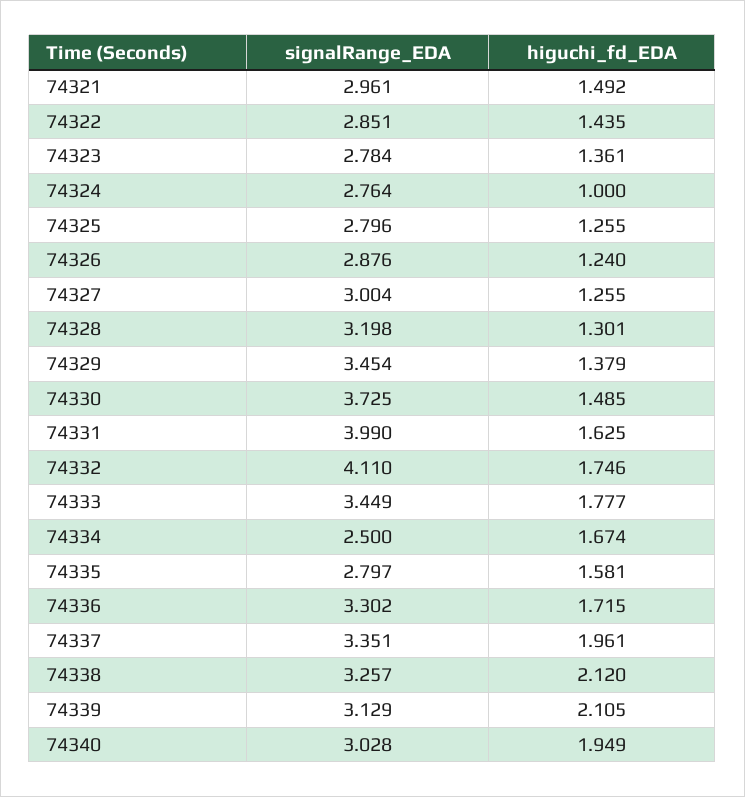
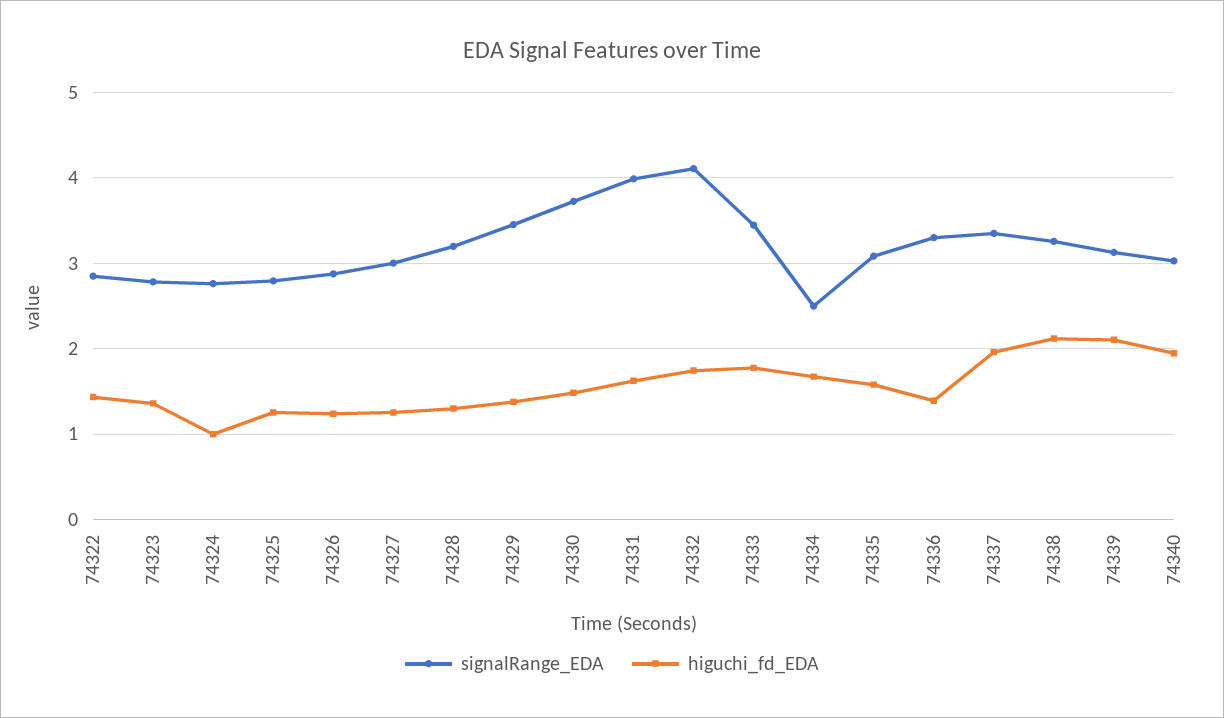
signalRange_EDA, 74321: 2.961 -> none
higuchi_fd_EDA, 74321: 1.492 -> none
signalRange_EDA, 74335: 2.797 -> 3.1
higuchi_fd_EDA, 74336: 1.715 -> 1.4

